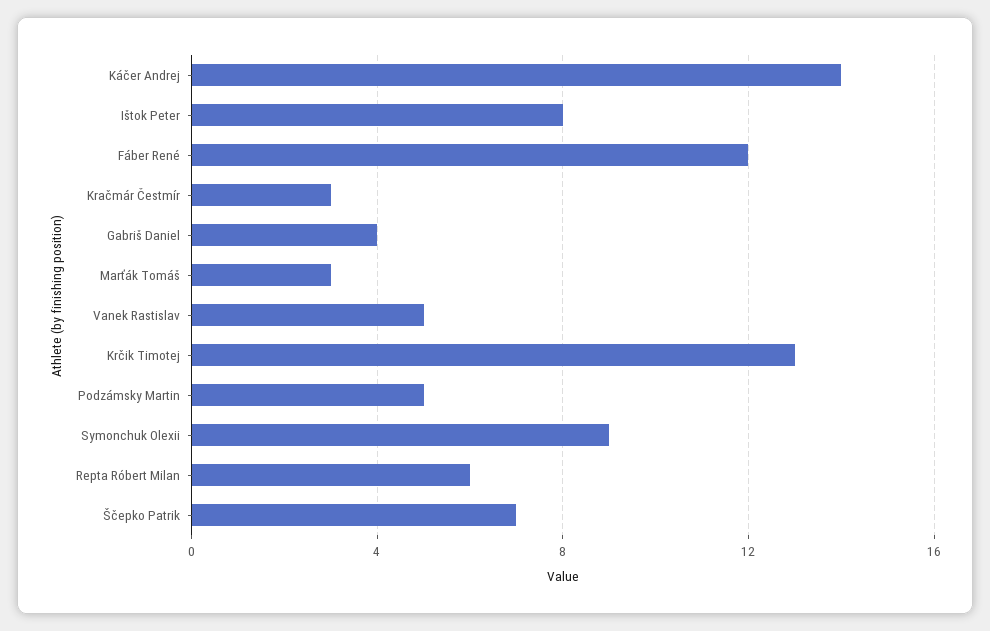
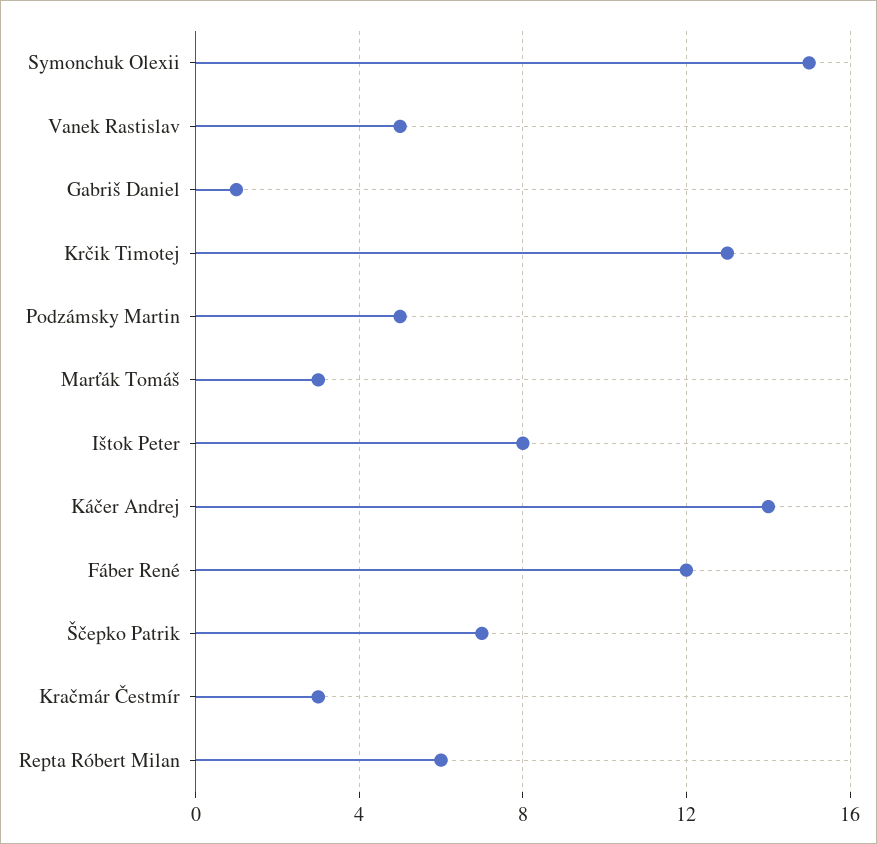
Gabriš Daniel: 4 -> 1
Symonchuk Olexii: 9 -> 15

